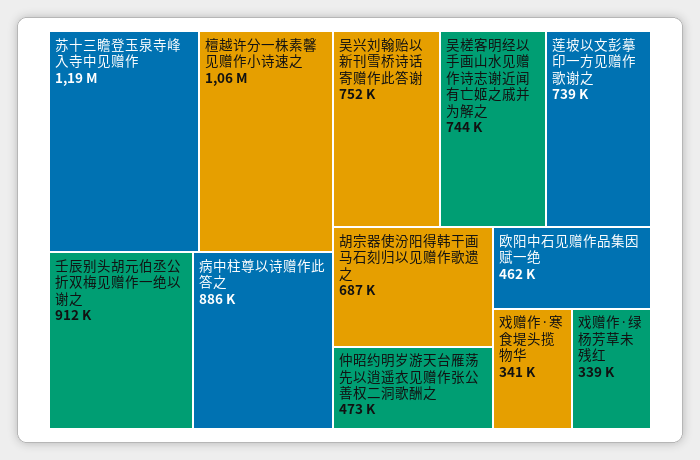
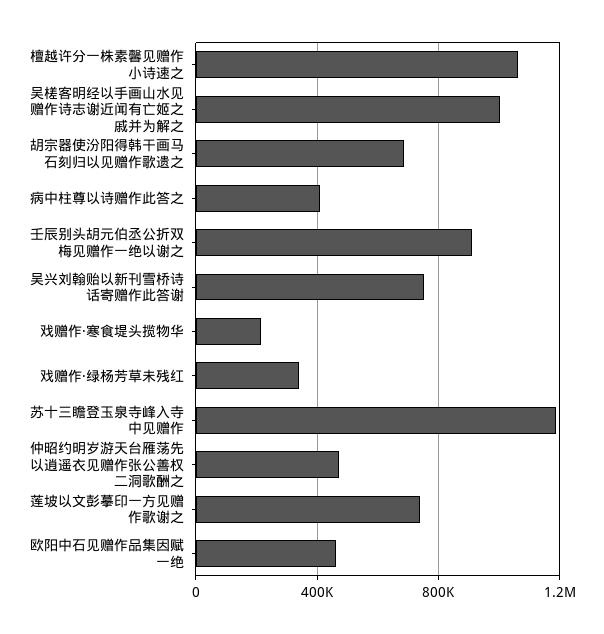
病中柱尊以诗赠作此答之: 886000 -> 400000
吴槎客明经以手画山水见赠作诗志谢近闻有亡姬之戚并为解之: 744000 -> 1000000
戏赠作·寒食堤头揽物华: 341000 -> 200000

